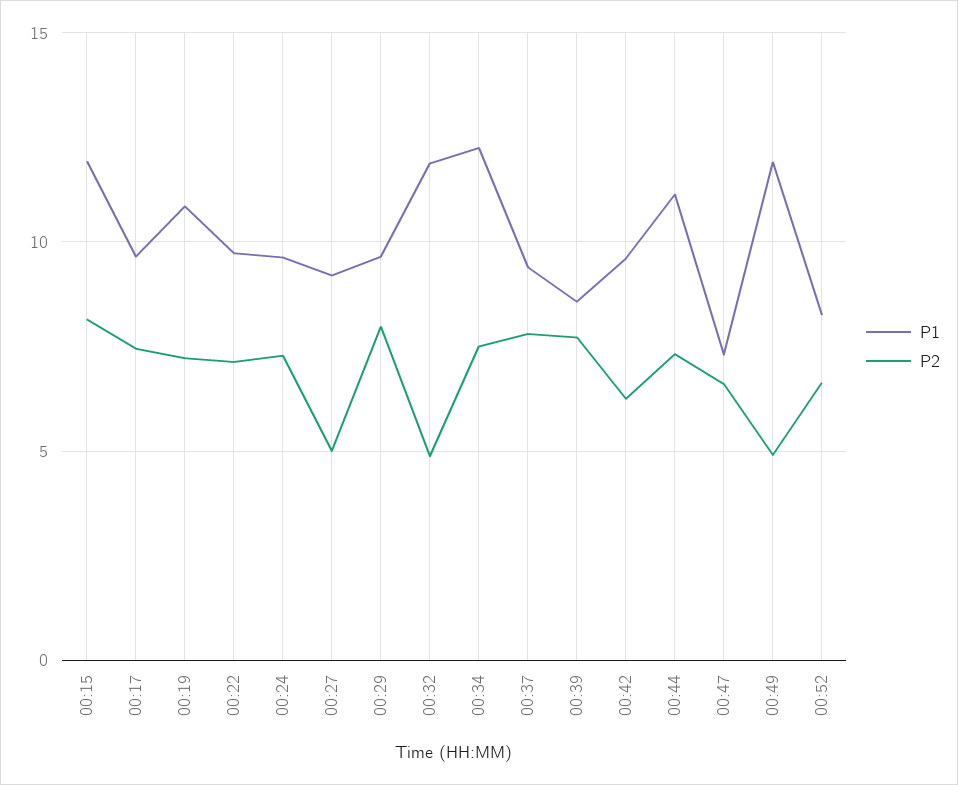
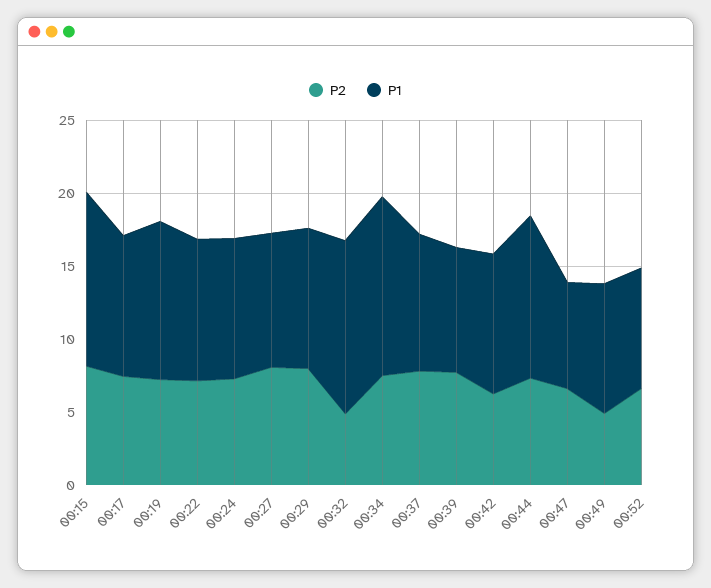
P2, 00:27: 5 -> 8
P1, 00:49: 12 -> 9

